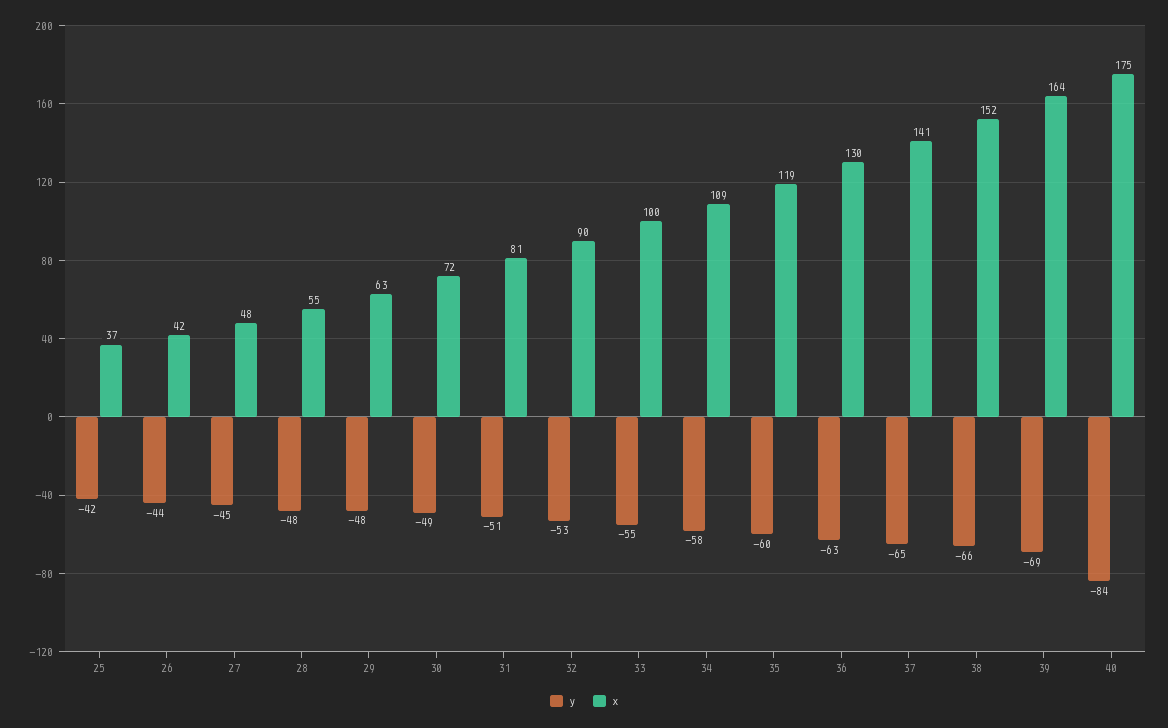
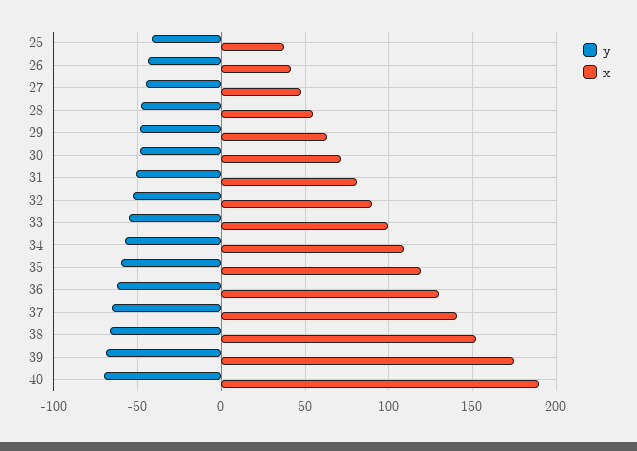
x, 39: 164 -> 175
y, 40: -84 -> -70
x, 40: 175 -> 190

